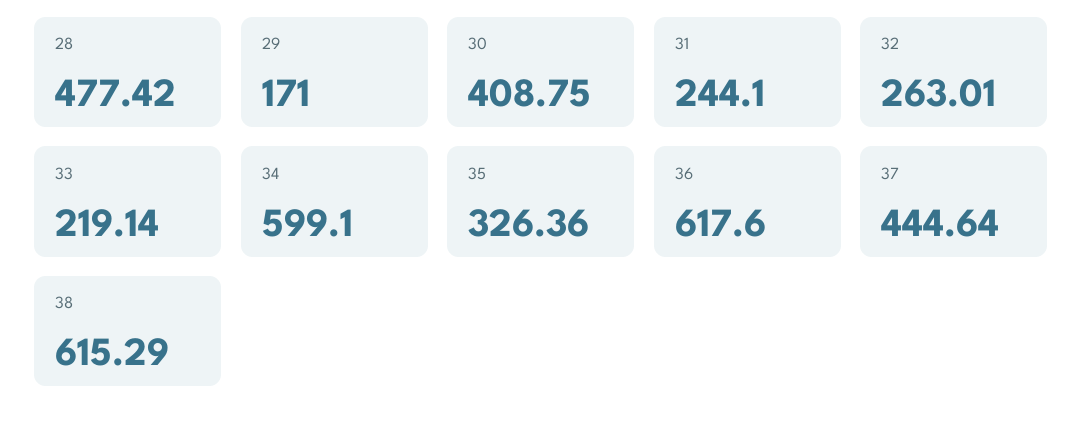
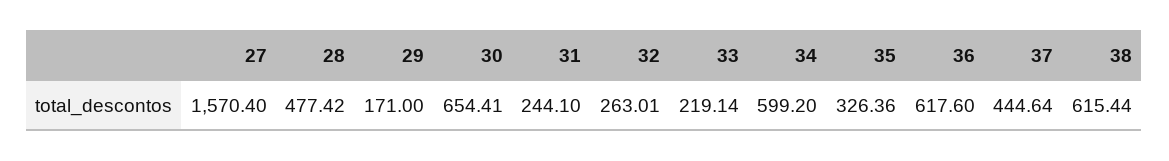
30: 408.75 -> 654.41
34: 599.1 -> 599.2
38: 615.29 -> 615.44
27: none -> 1570.4

